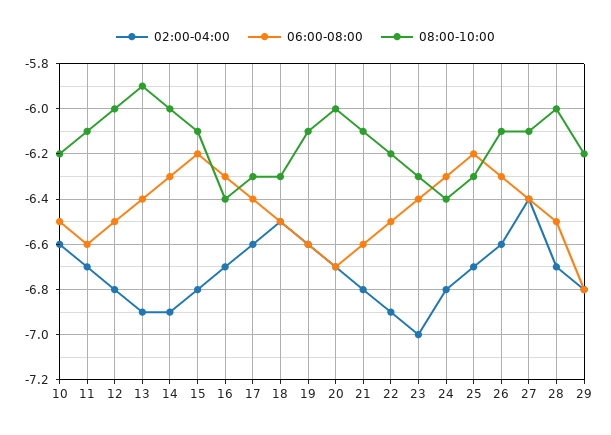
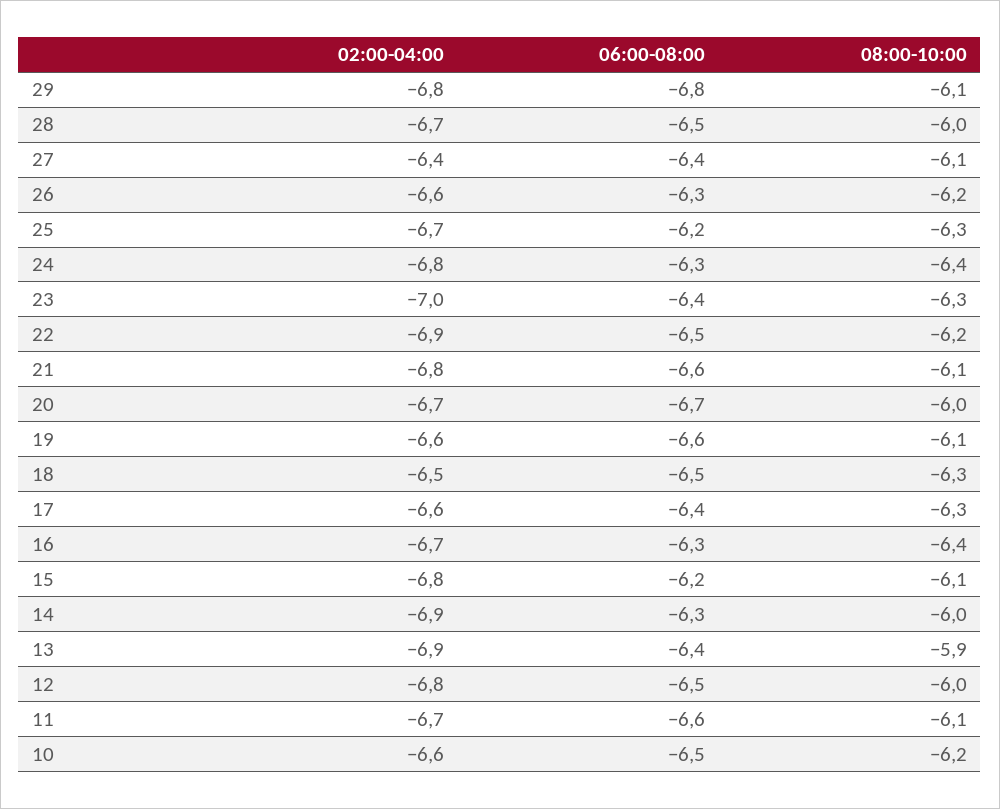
08:00-10:00, 26: -6.1 -> -6.2
08:00-10:00, 29: -6.2 -> -6.1

